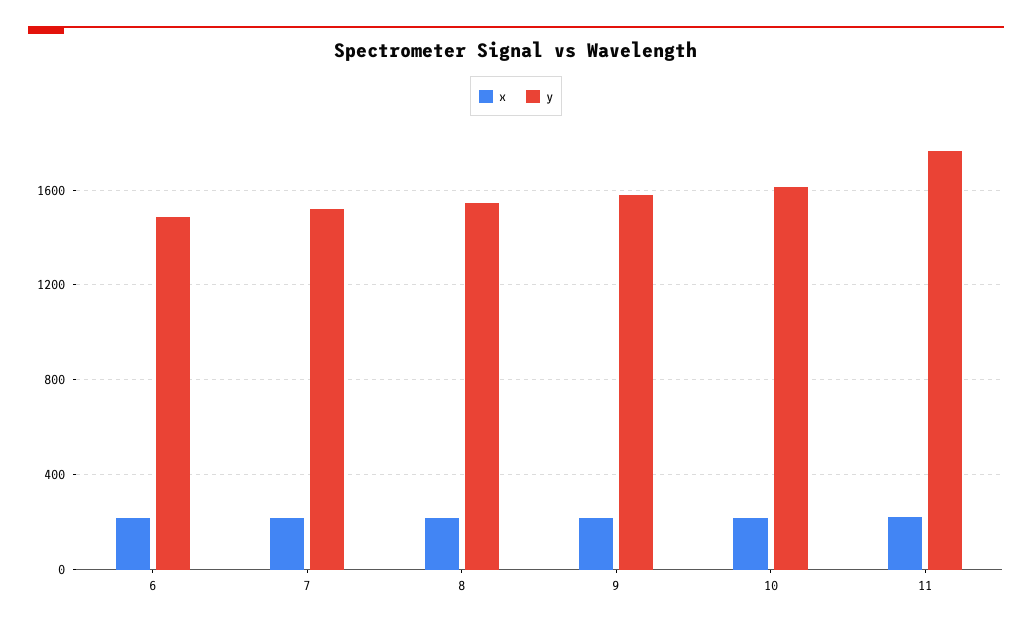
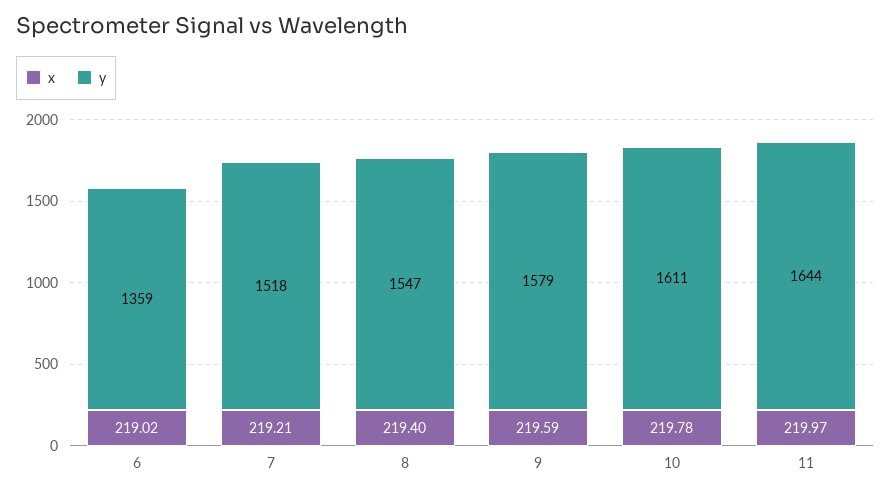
y, 6: 1500 -> 1359
y, 11: 1750 -> 1644

